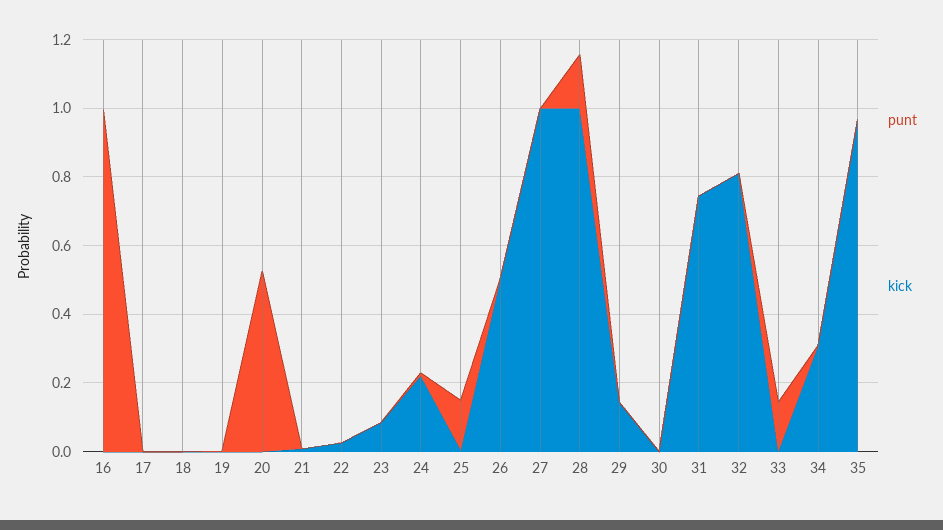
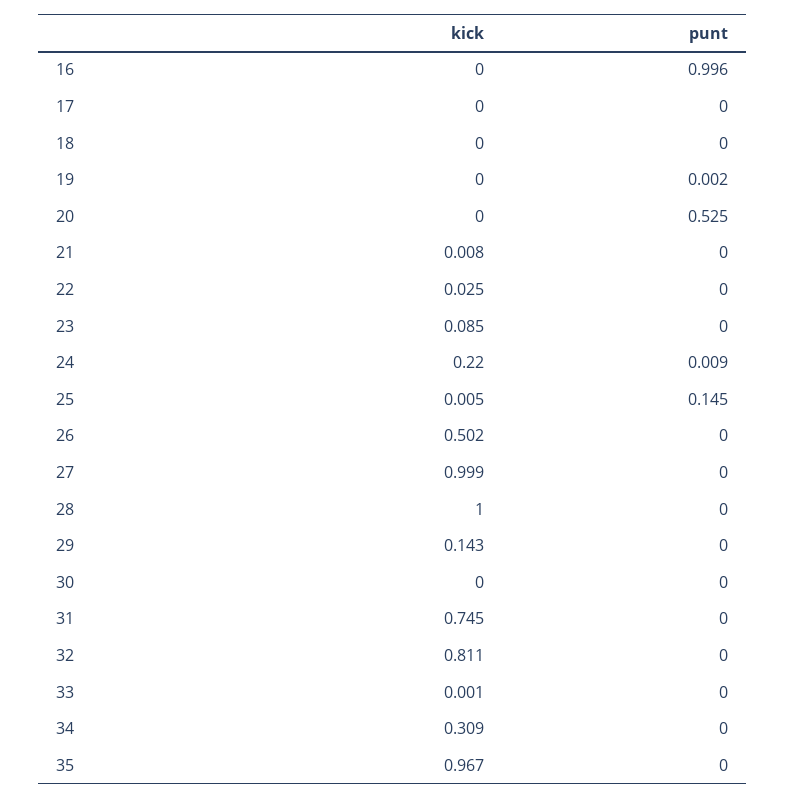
punt, 28: 0.15 -> 0
punt, 33: 0.15 -> 0

